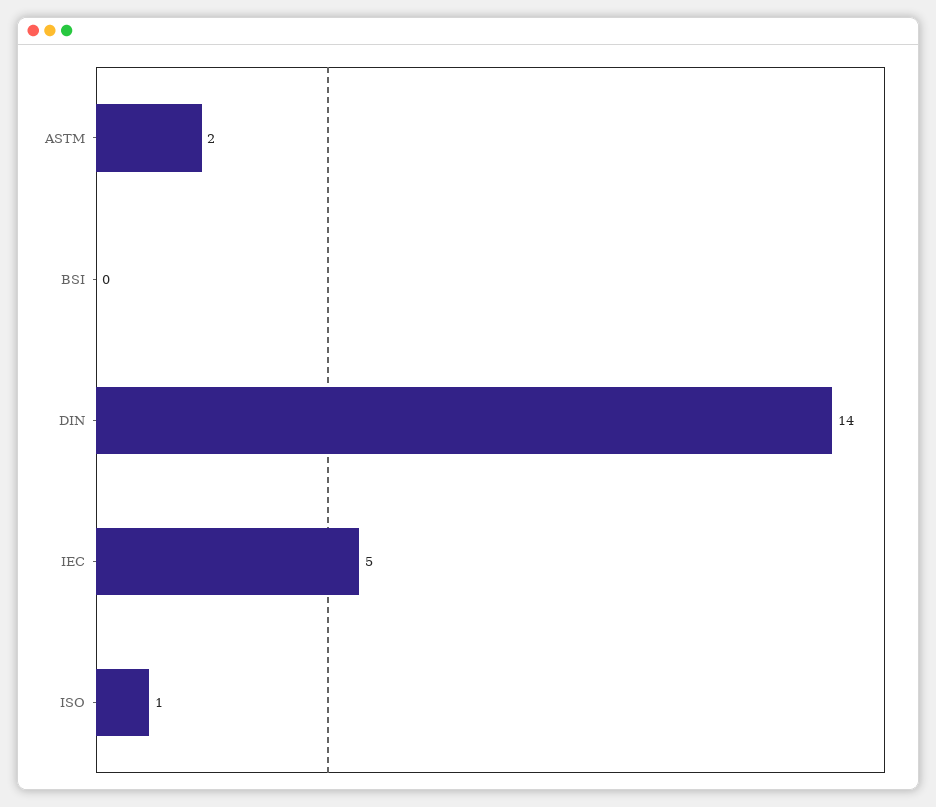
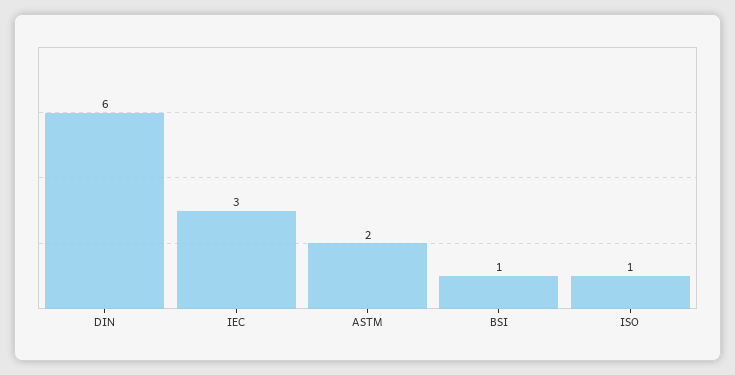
BSI: 0 -> 1
DIN: 14 -> 6
IEC: 5 -> 3

